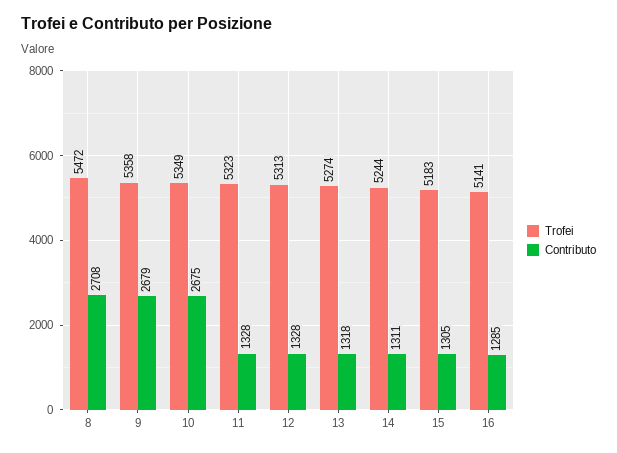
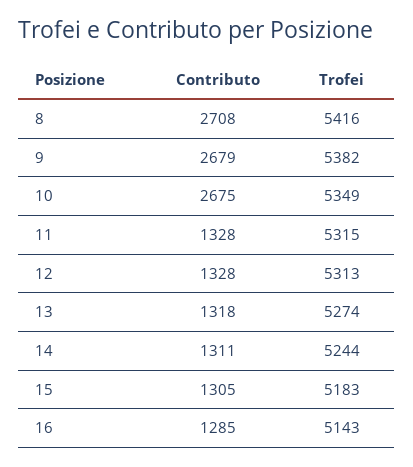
Trofei, 8: 5472 -> 5416
Trofei, 9: 5358 -> 5382
Trofei, 11: 5323 -> 5315
Trofei, 16: 5141 -> 5143

